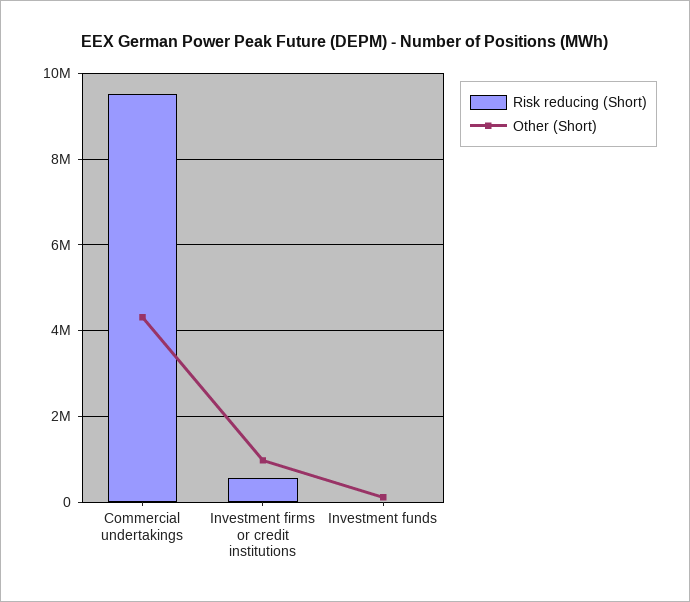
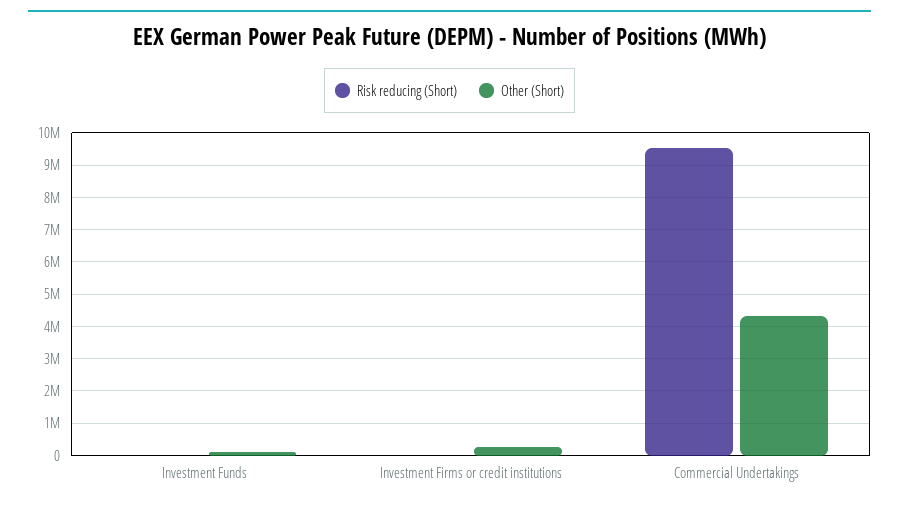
Risk reducing (Short), Investment firms or credit institutions: 600000 -> 0
Other (Short), Investment firms or credit institutions: 1000000 -> 200000

